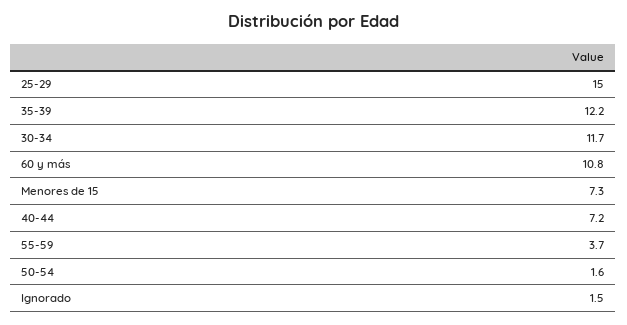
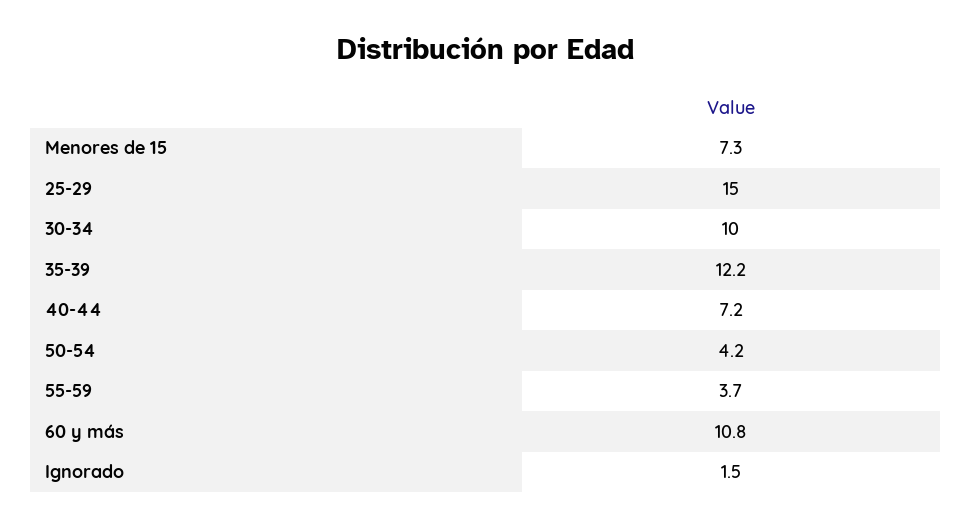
30-34: 11.7 -> 10
50-54: 1.6 -> 4.2

